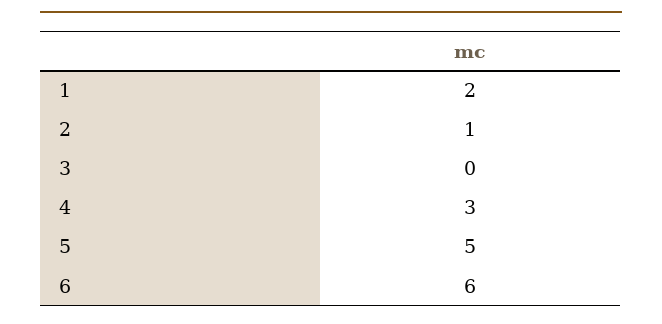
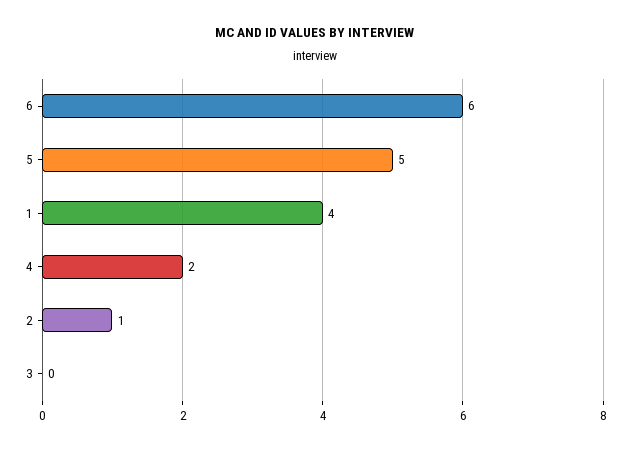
1: 2 -> 4
4: 3 -> 2

